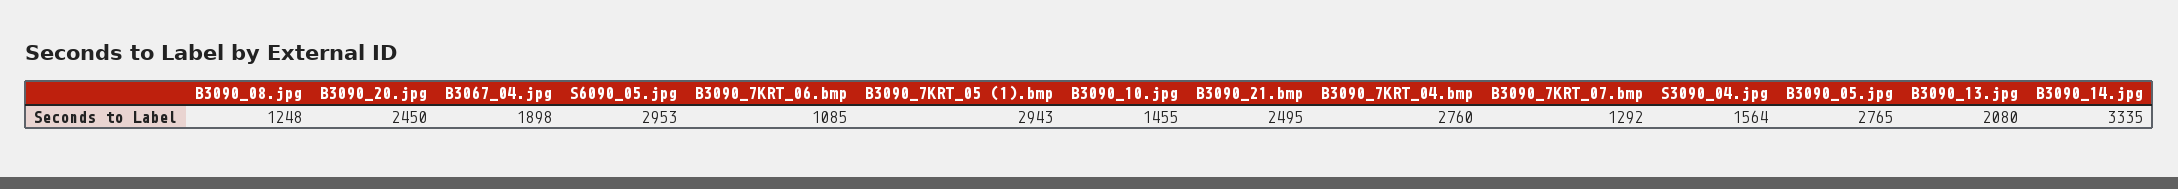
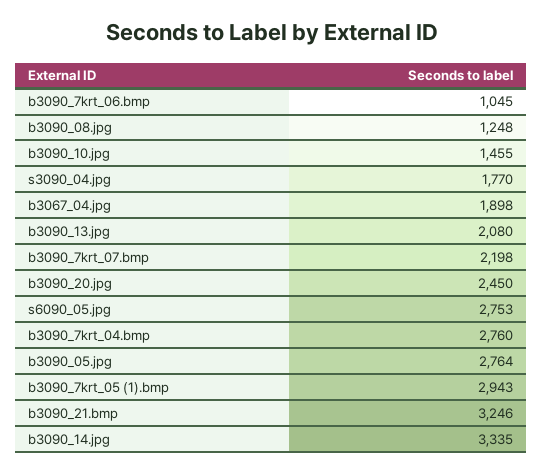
S6090_05.jpg: 2953 -> 2753
B3090_7KRT_06.bmp: 1085 -> 1045
B3090_21.bmp: 2495 -> 3246
B3090_7KRT_07.bmp: 1292 -> 2198
S3090_04.jpg: 1564 -> 1770
B3090_05.jpg: 2765 -> 2764

